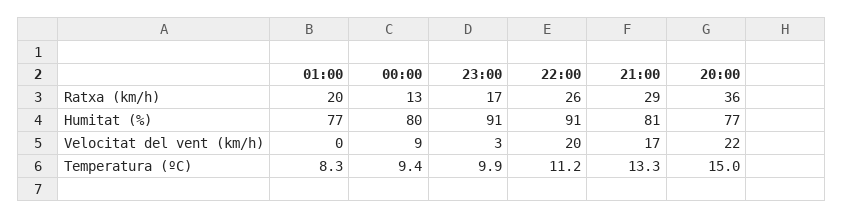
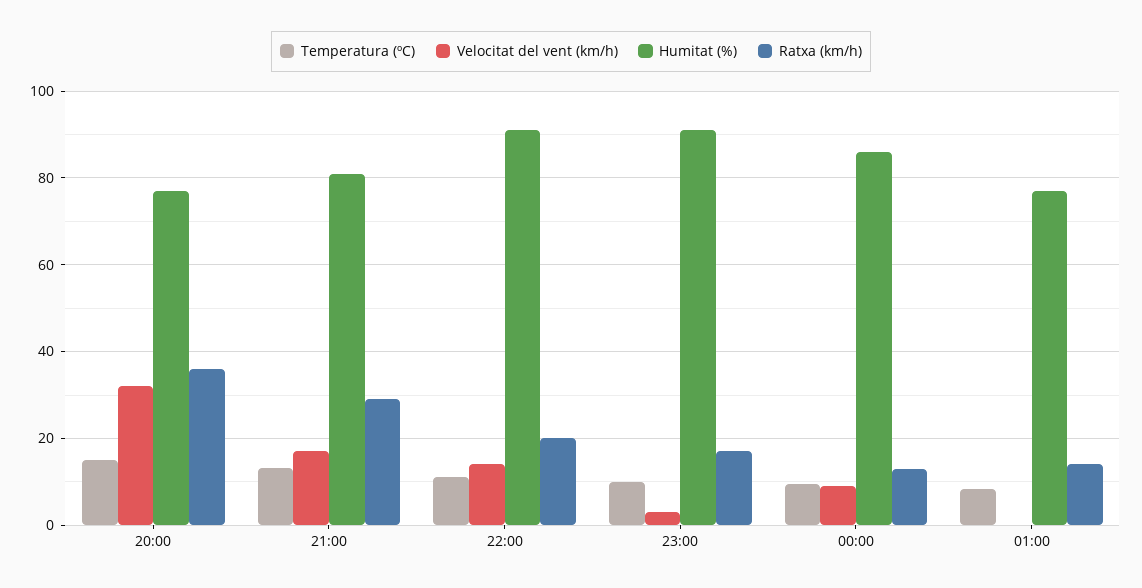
Ratxa (km/h), 01:00: 20 -> 14
Ratxa (km/h), 22:00: 26 -> 20
Humitat (%), 00:00: 80 -> 86
Velocitat del vent (km/h), 22:00: 20 -> 14
Velocitat del vent (km/h), 20:00: 22 -> 32

